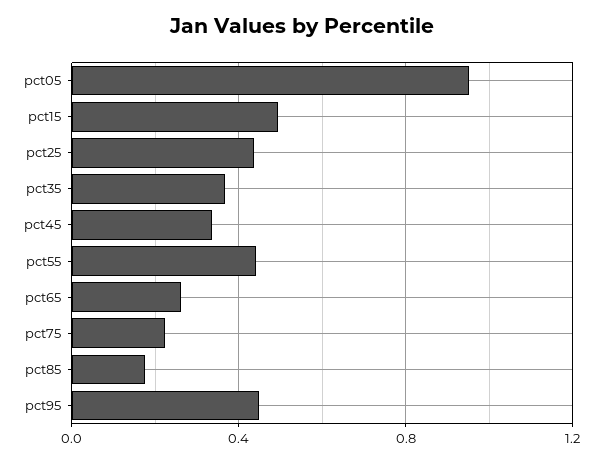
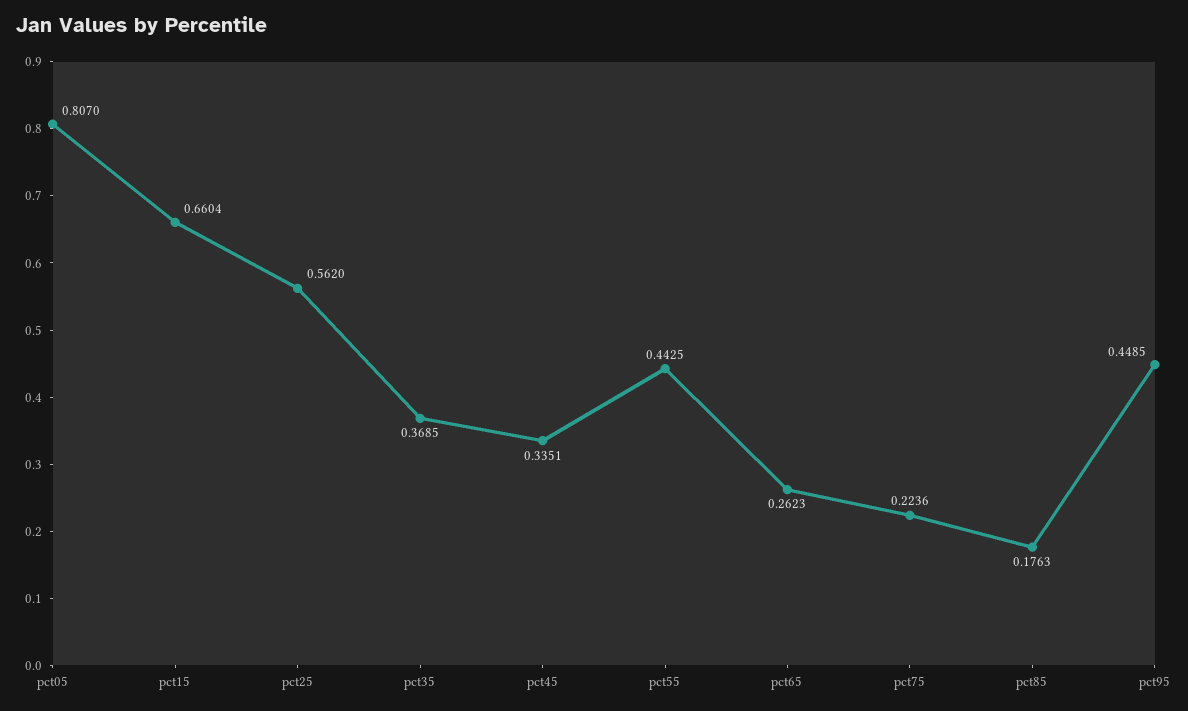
pct05: 0.95 -> 0.807
pct15: 0.5 -> 0.6604
pct25: 0.45 -> 0.562

